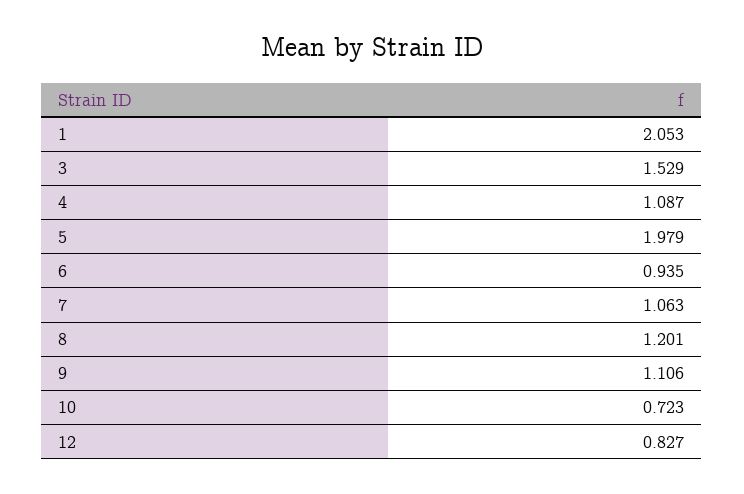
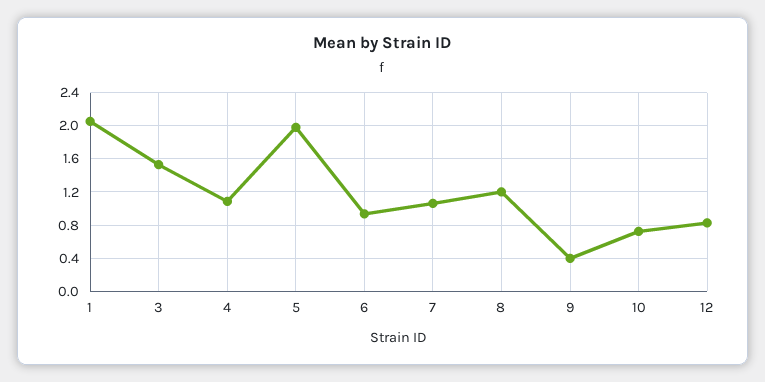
9: 1.106 -> 0.4

